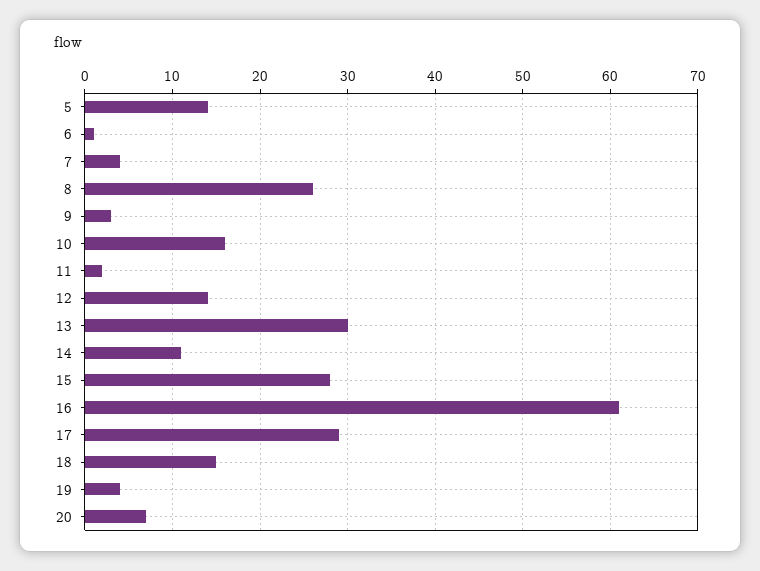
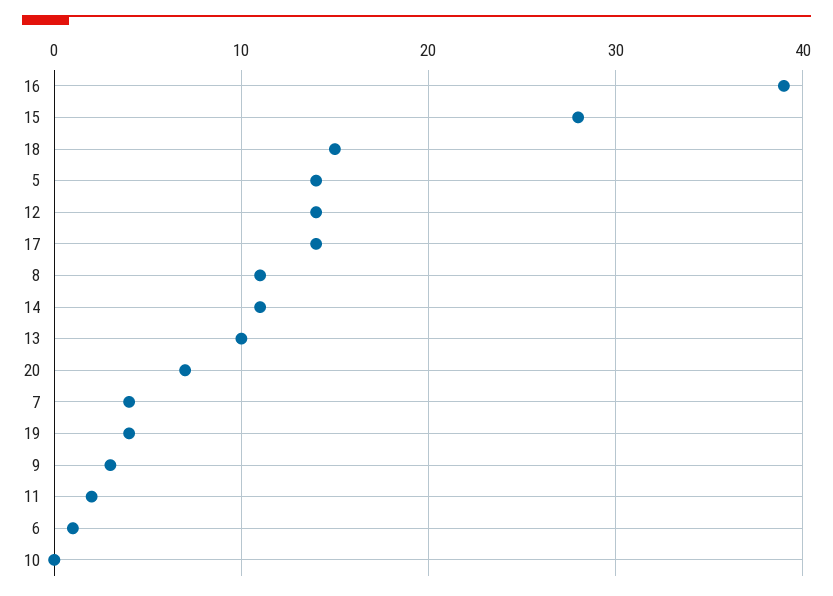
8: 26 -> 11
10: 16 -> 0
13: 30 -> 10
16: 61 -> 39
17: 29 -> 14

